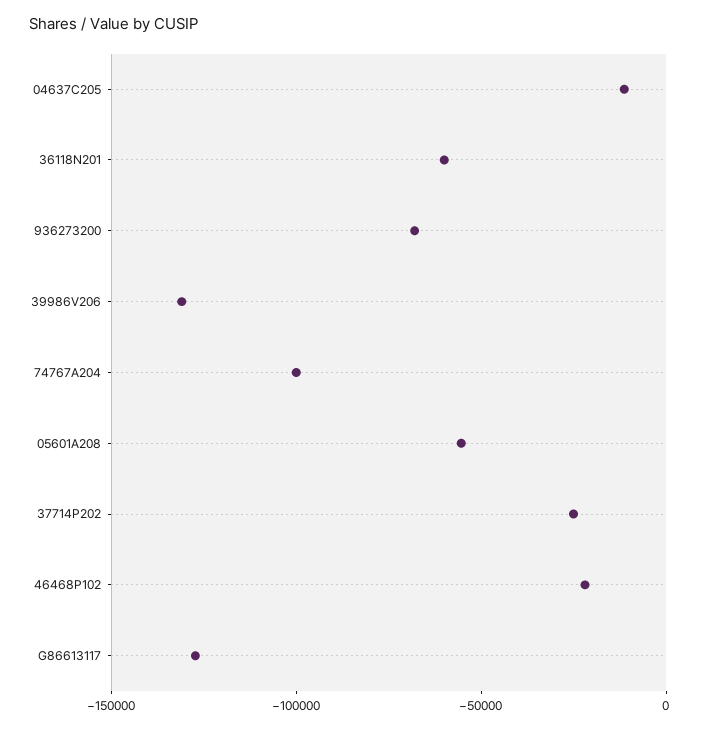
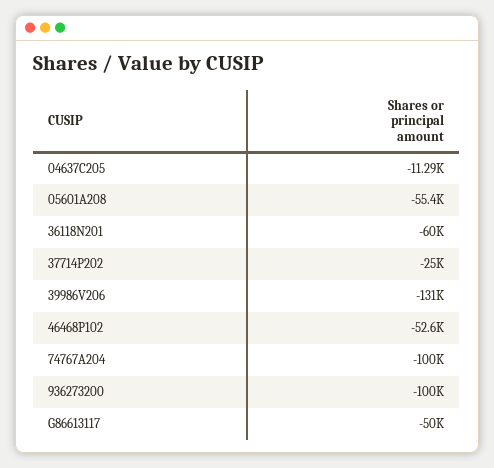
936273200: -70000 -> -100000
46468P102: -20000 -> -52600
G86613117: -130000 -> -50000

